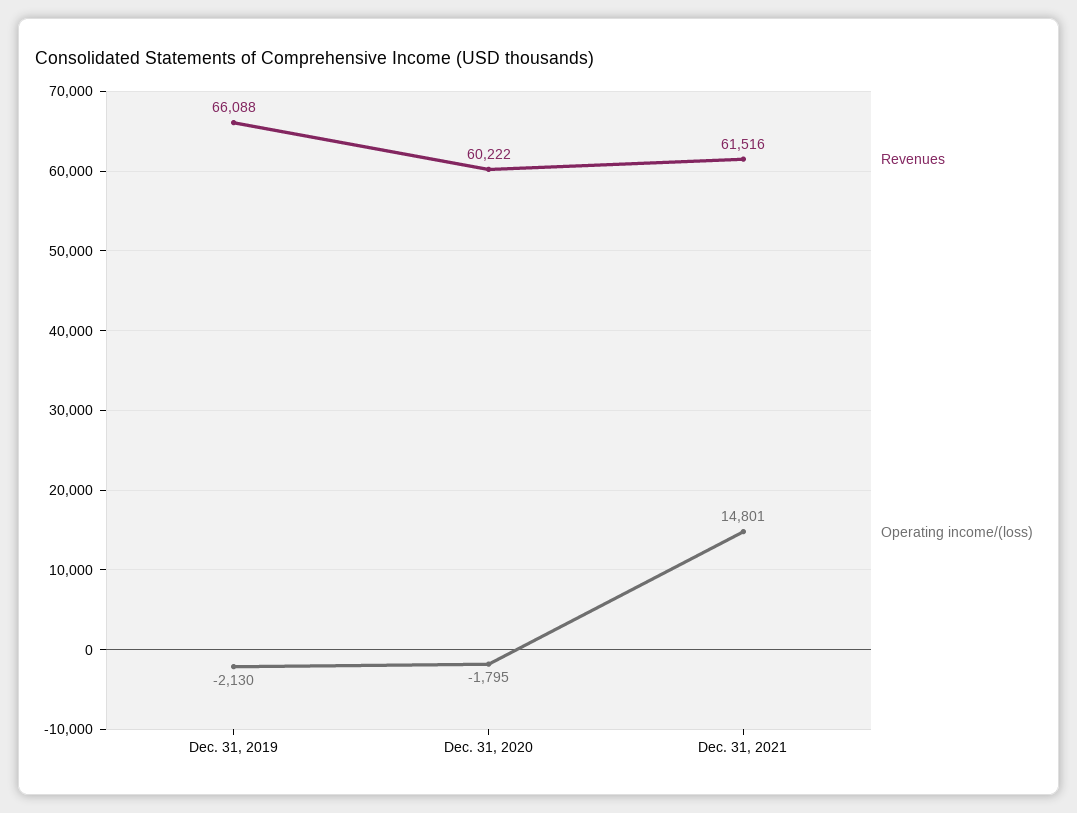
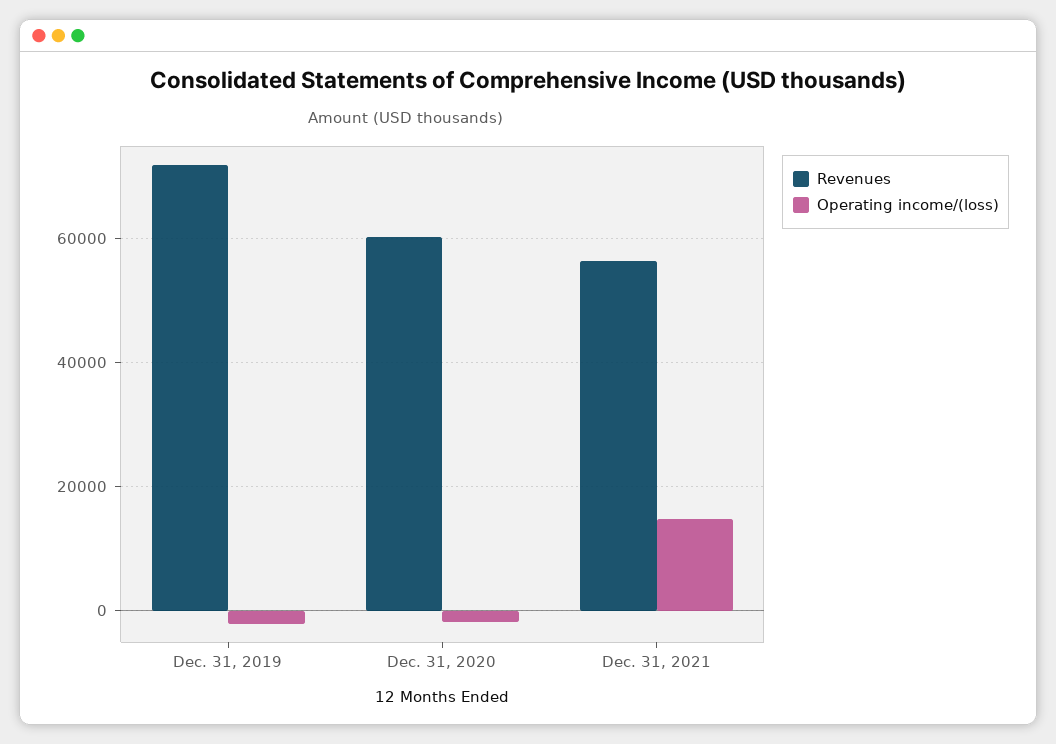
Revenues, Dec. 31, 2019: 66088 -> 72000
Revenues, Dec. 31, 2021: 61516 -> 56000

